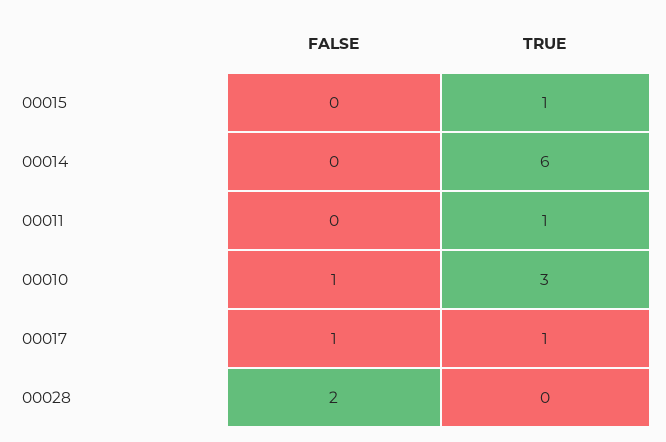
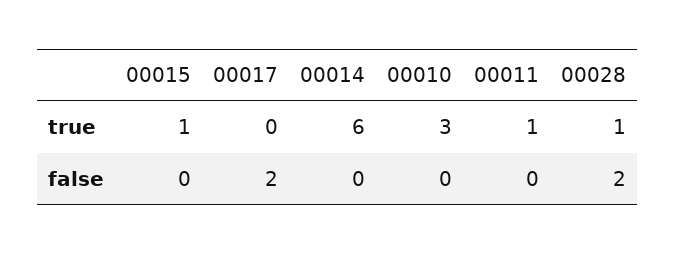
FALSE, 00010: 1 -> 0
FALSE, 00017: 1 -> 2
TRUE, 00017: 1 -> 0
TRUE, 00028: 0 -> 1

